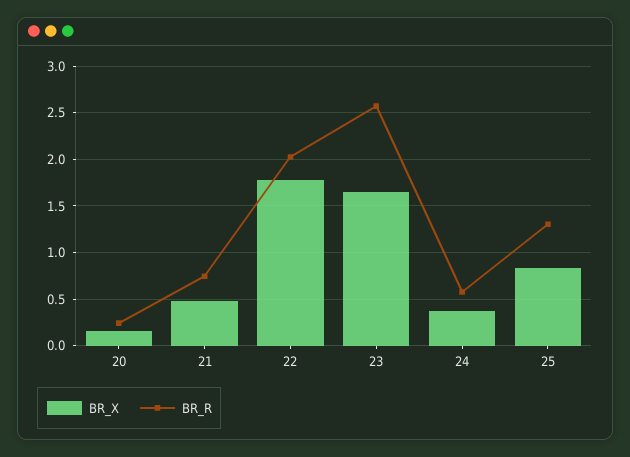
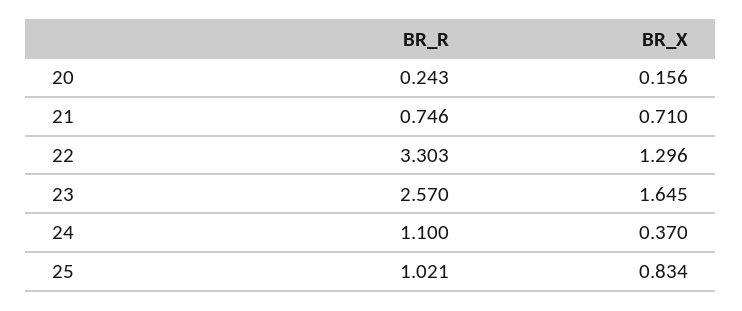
BR_X, 21: 0.5 -> 0.71
BR_X, 22: 1.8 -> 1.296
BR_R, 22: 2 -> 3.303
BR_R, 24: 0.6 -> 1.1
BR_R, 25: 1.3 -> 1.021

